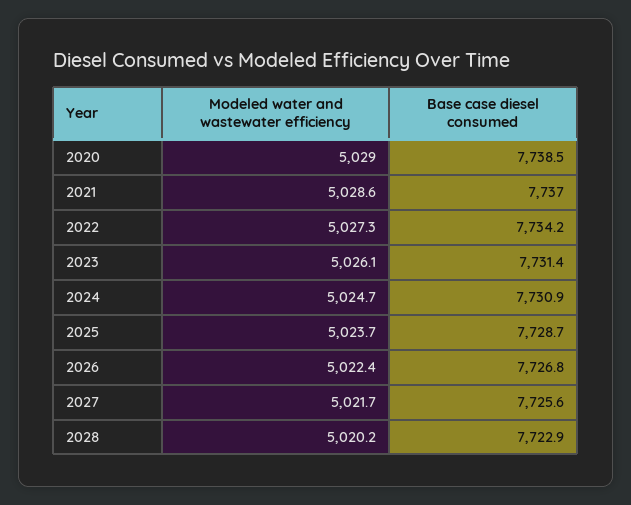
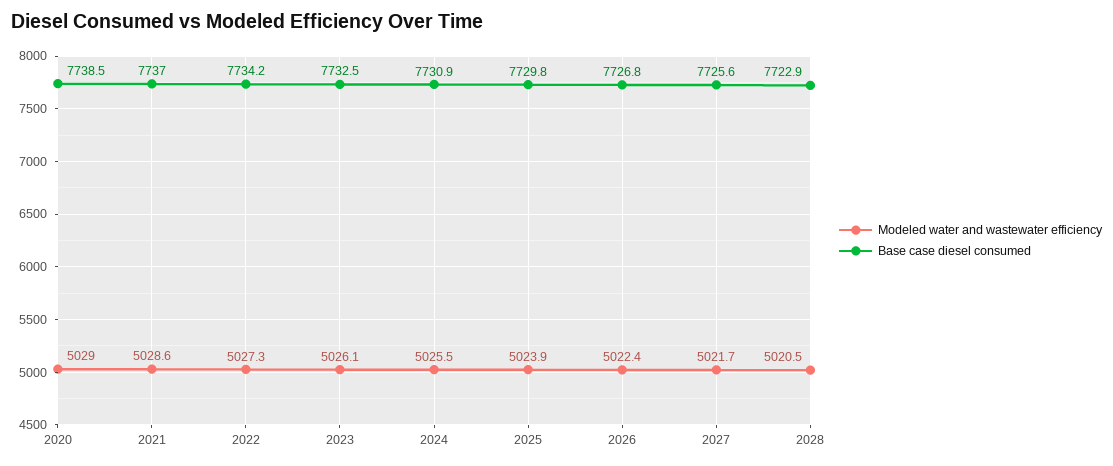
Base case diesel consumed, 2023: 7731.4 -> 7732.5
Modeled water and wastewater efficiency, 2024: 5024.7 -> 5025.5
Modeled water and wastewater efficiency, 2025: 5023.7 -> 5023.9
Base case diesel consumed, 2025: 7728.7 -> 7729.8
Modeled water and wastewater efficiency, 2028: 5020.2 -> 5020.5

